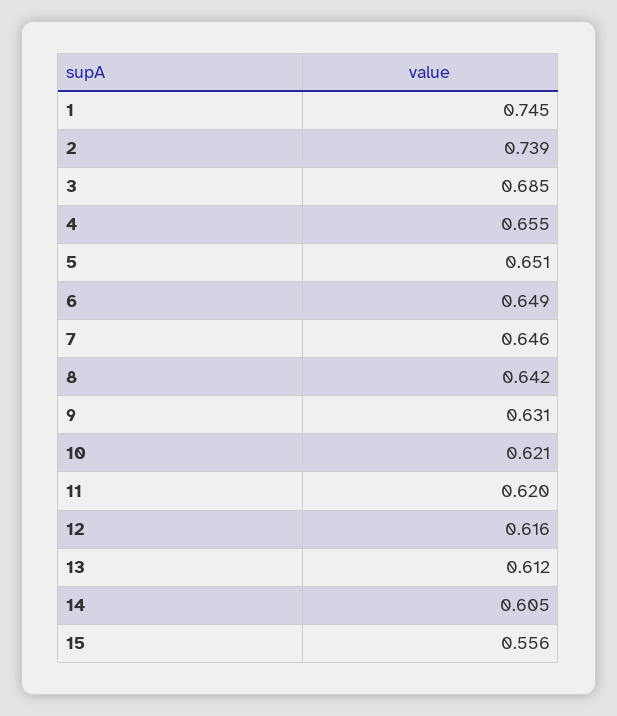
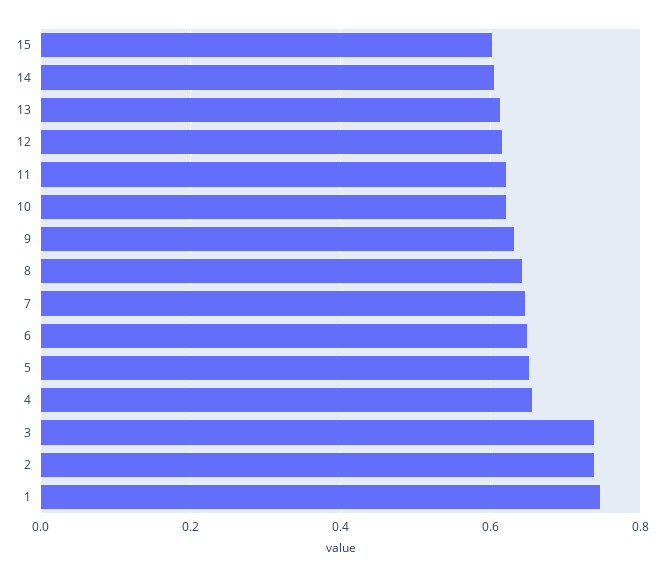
3: 0.685 -> 0.74
15: 0.556 -> 0.6

